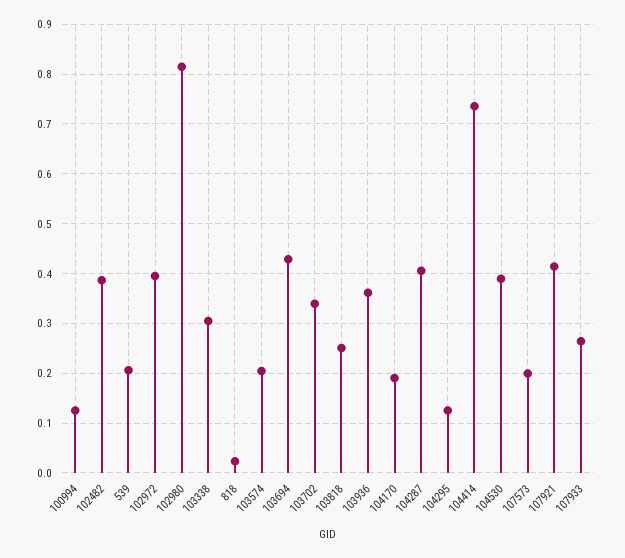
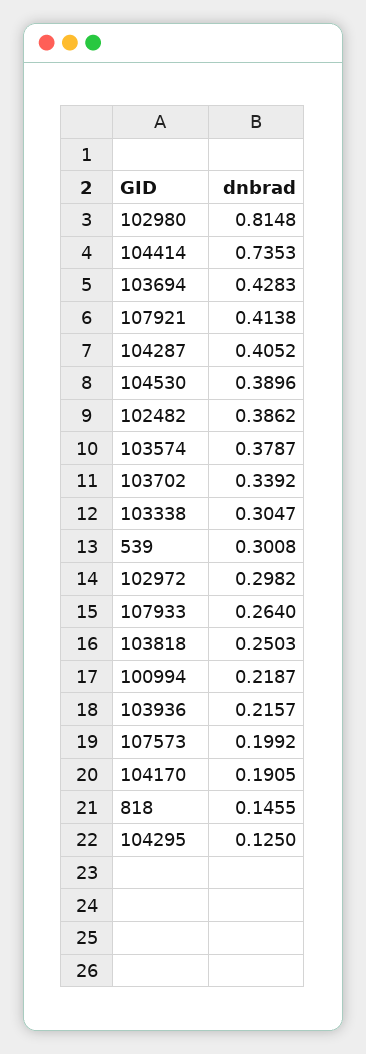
100994: 0.12 -> 0.2187
539: 0.2 -> 0.3008
102972: 0.4 -> 0.2982
818: 0.02 -> 0.1455
103574: 0.2 -> 0.3787
103936: 0.36 -> 0.2157

